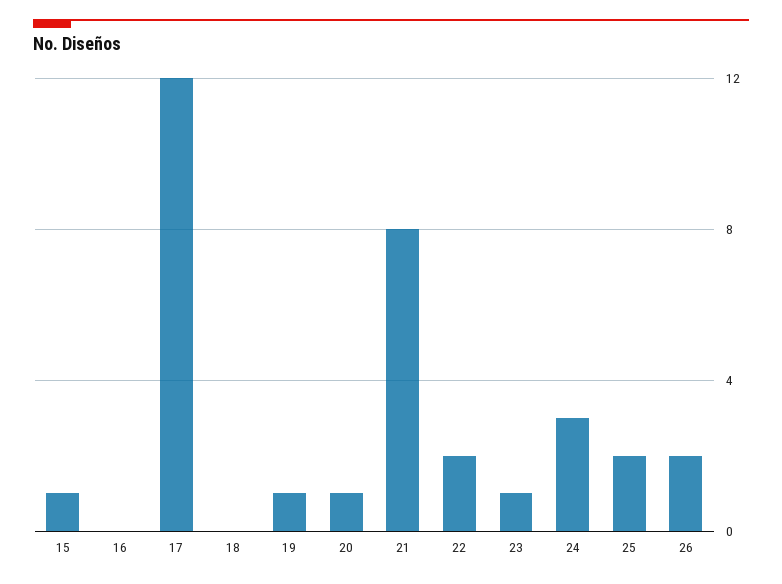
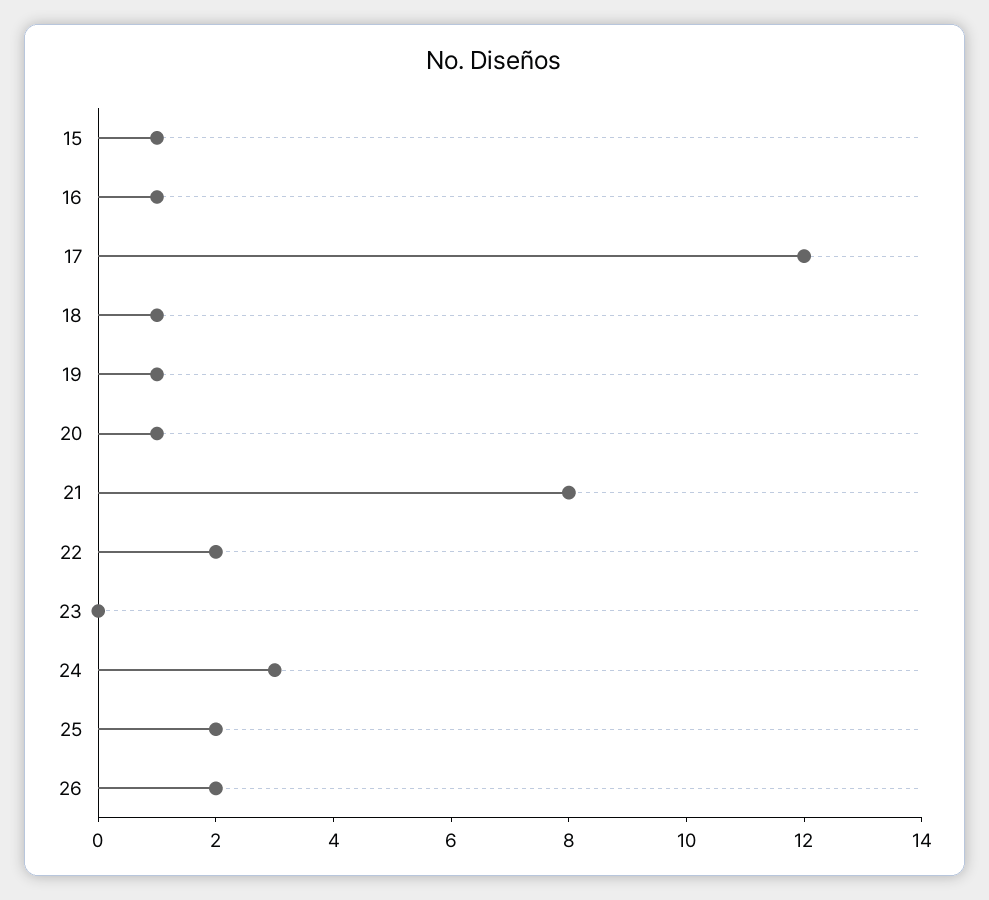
16: 0 -> 1
18: 0 -> 1
23: 1 -> 0

